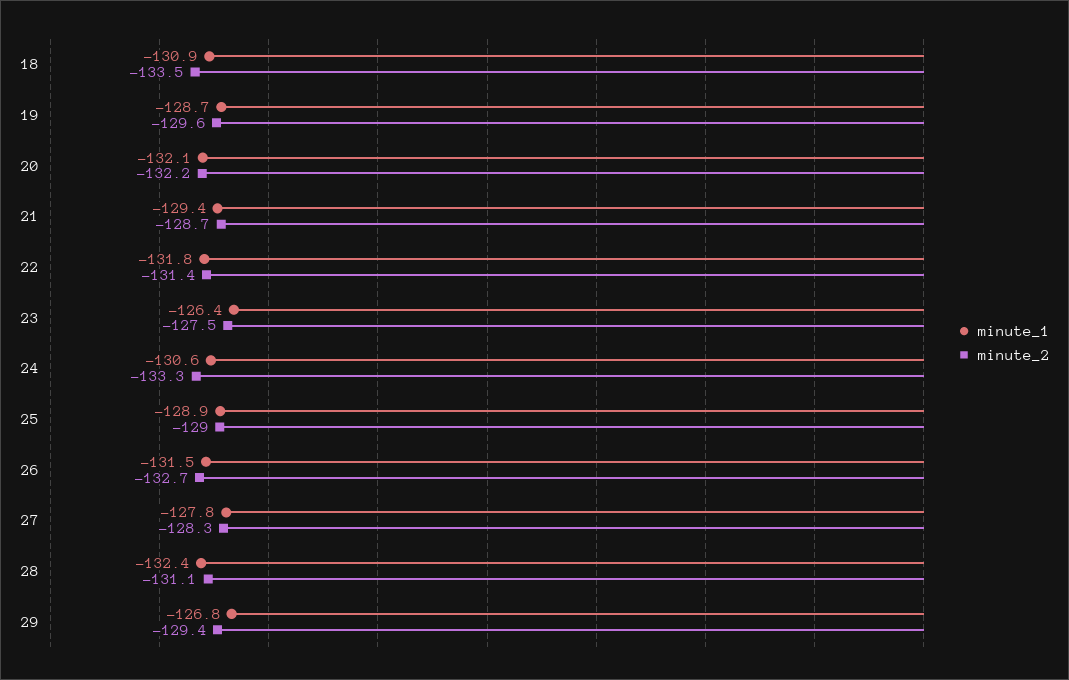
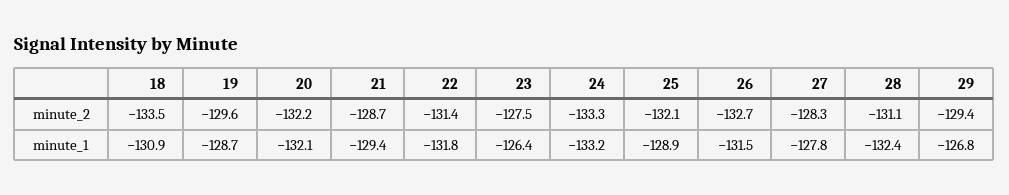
minute_1, 24: -130.6 -> -133.2
minute_2, 25: -129 -> -132.1

